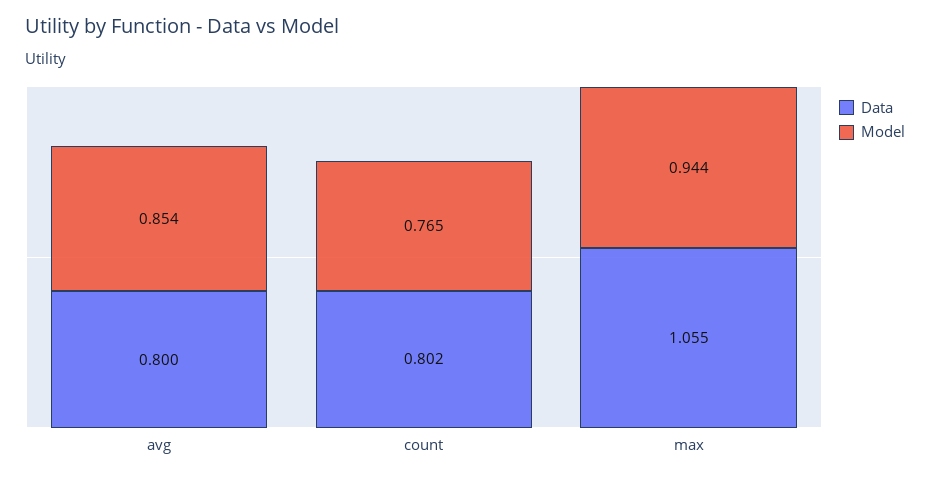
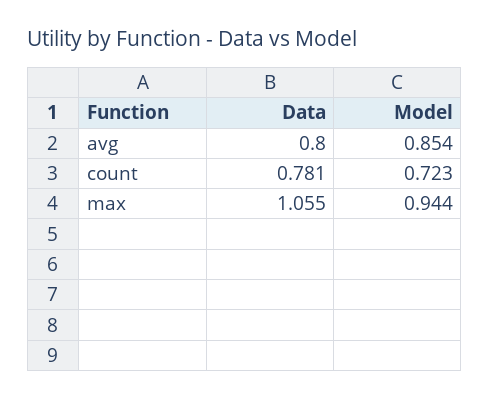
Data, count: 0.802 -> 0.781
Model, count: 0.765 -> 0.723

